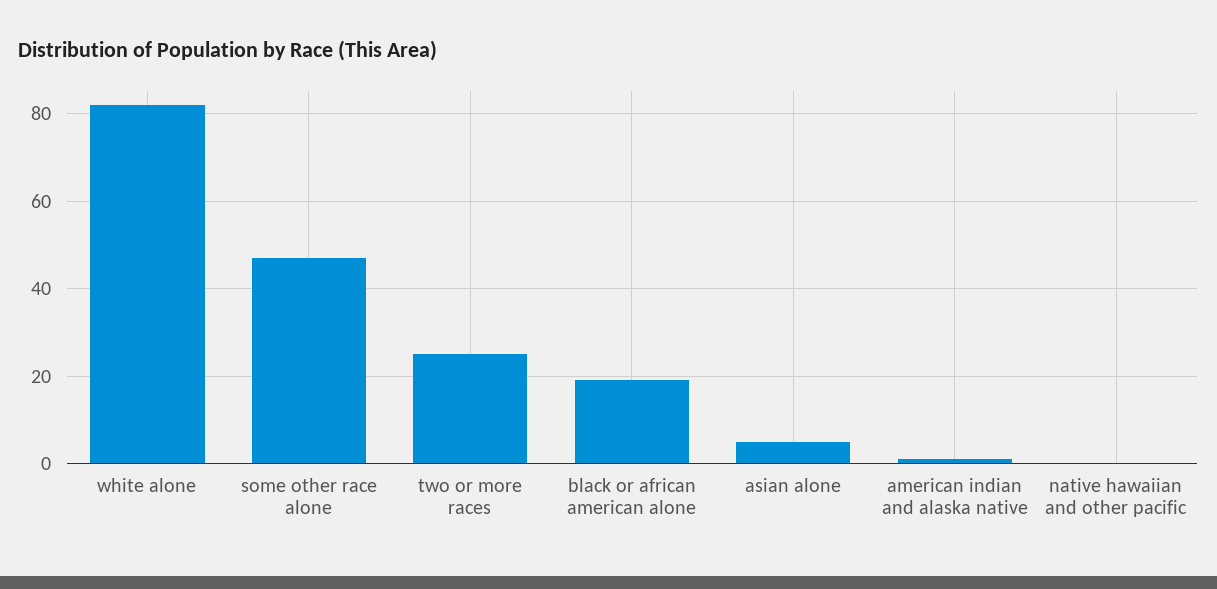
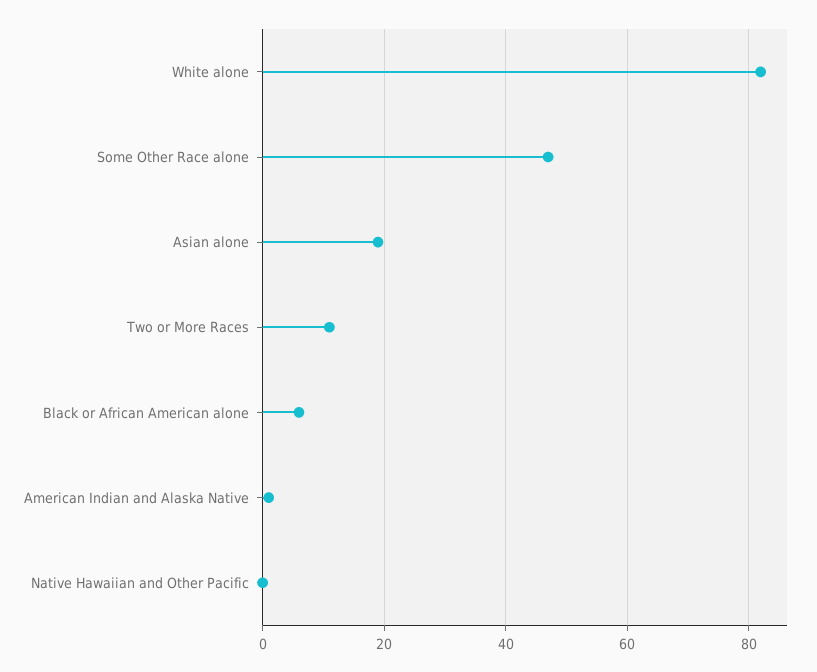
two or more races: 25 -> 10
black or african american alone: 20 -> 5
asian alone: 5 -> 20

